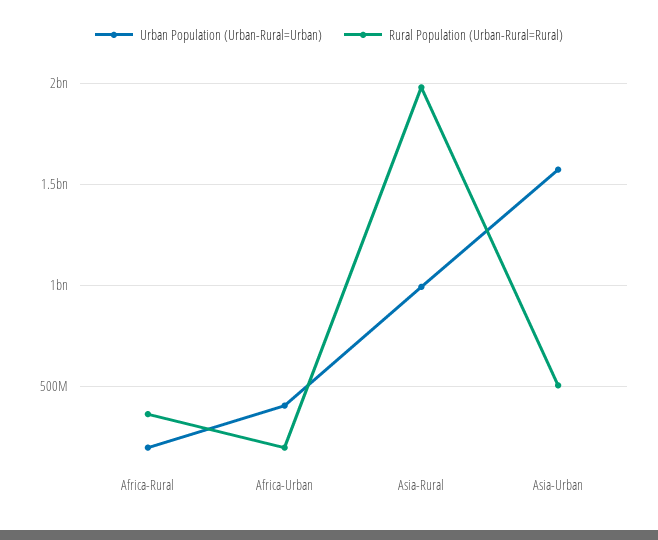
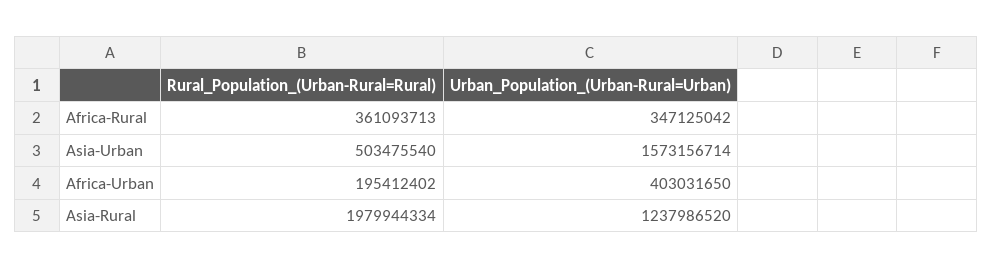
Urban Population (Urban-Rural=Urban), Africa-Rural: 200000000 -> 347125042
Urban Population (Urban-Rural=Urban), Asia-Rural: 1000000000 -> 1237986520

